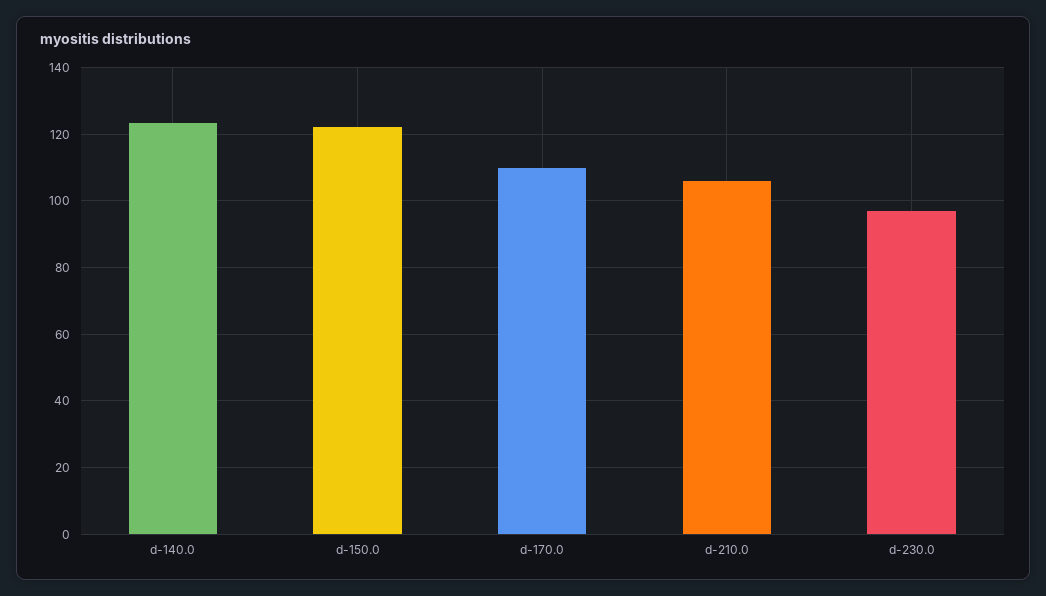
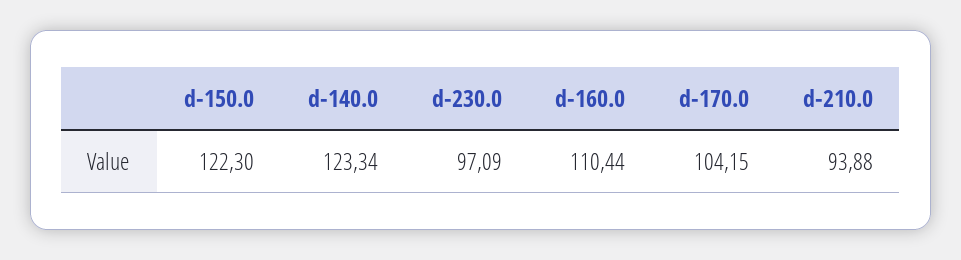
d-170.0: 110 -> 104.15
d-210.0: 106 -> 93.88
d-160.0: none -> 110.44

